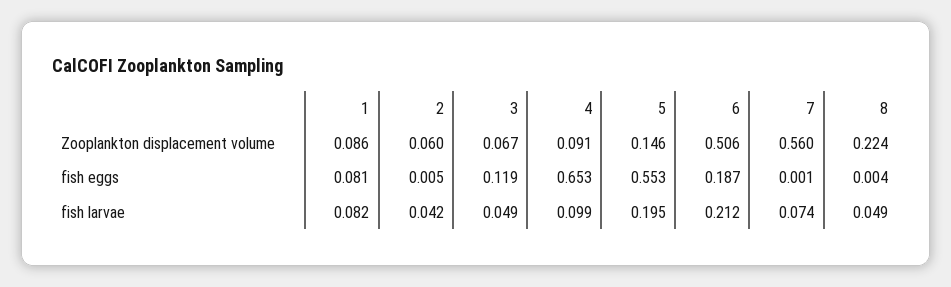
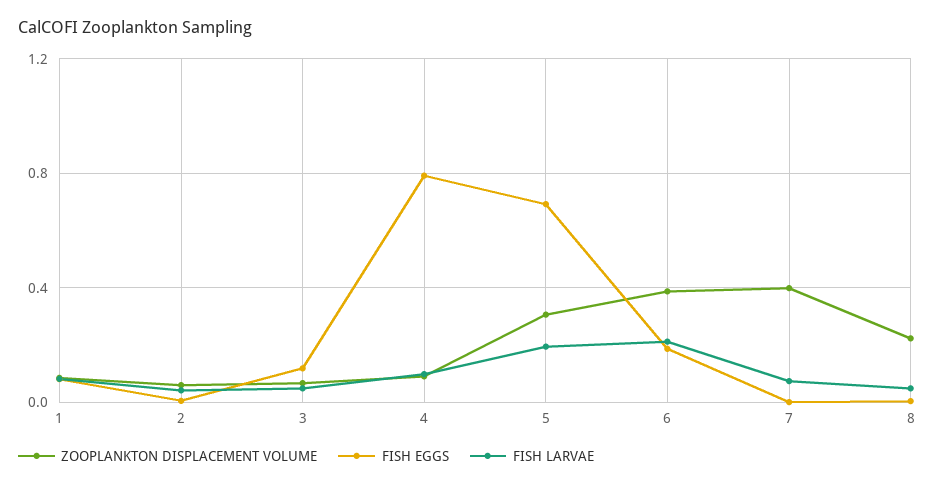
Zooplankton displacement volume, 5: 0.146 -> 0.3
Zooplankton displacement volume, 6: 0.506 -> 0.4
Zooplankton displacement volume, 7: 0.56 -> 0.4
fish eggs, 4: 0.653 -> 0.8
fish eggs, 5: 0.553 -> 0.7

